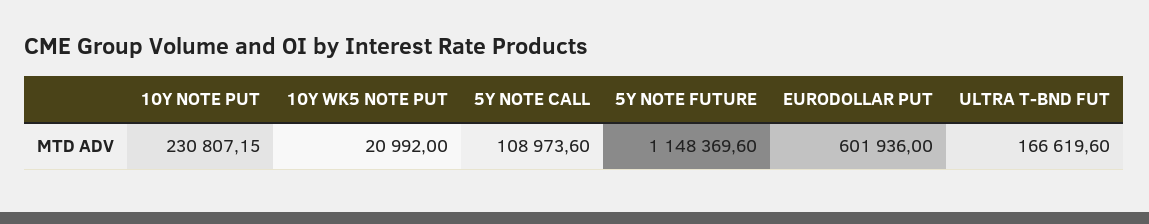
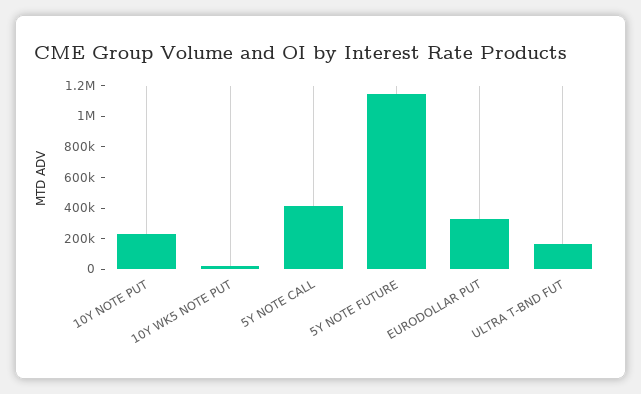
5Y NOTE CALL: 108973.6 -> 400000
EURODOLLAR PUT: 601936 -> 300000

